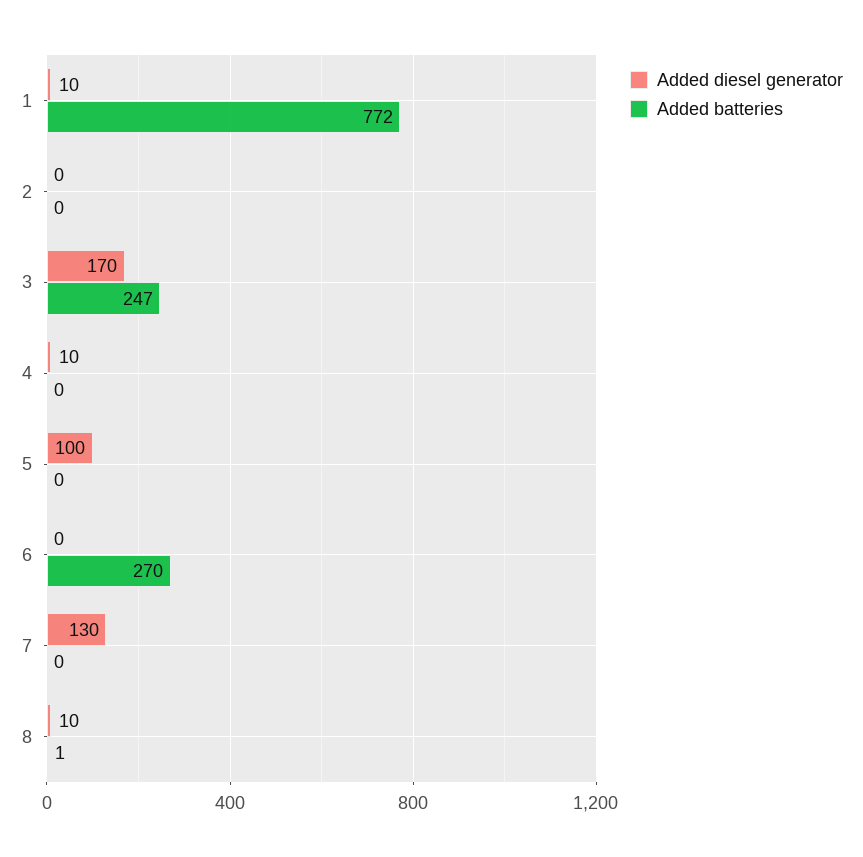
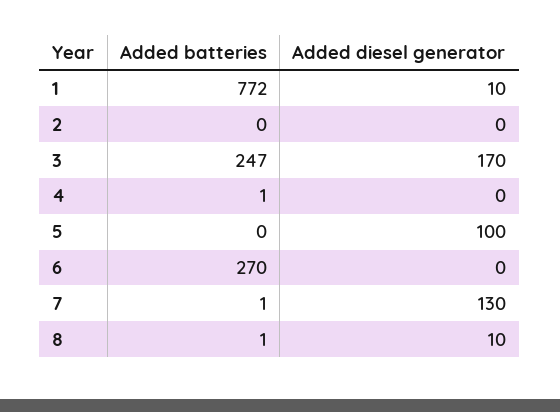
Added diesel generator, 4: 10 -> 0
Added batteries, 4: 0 -> 1
Added batteries, 7: 0 -> 1

